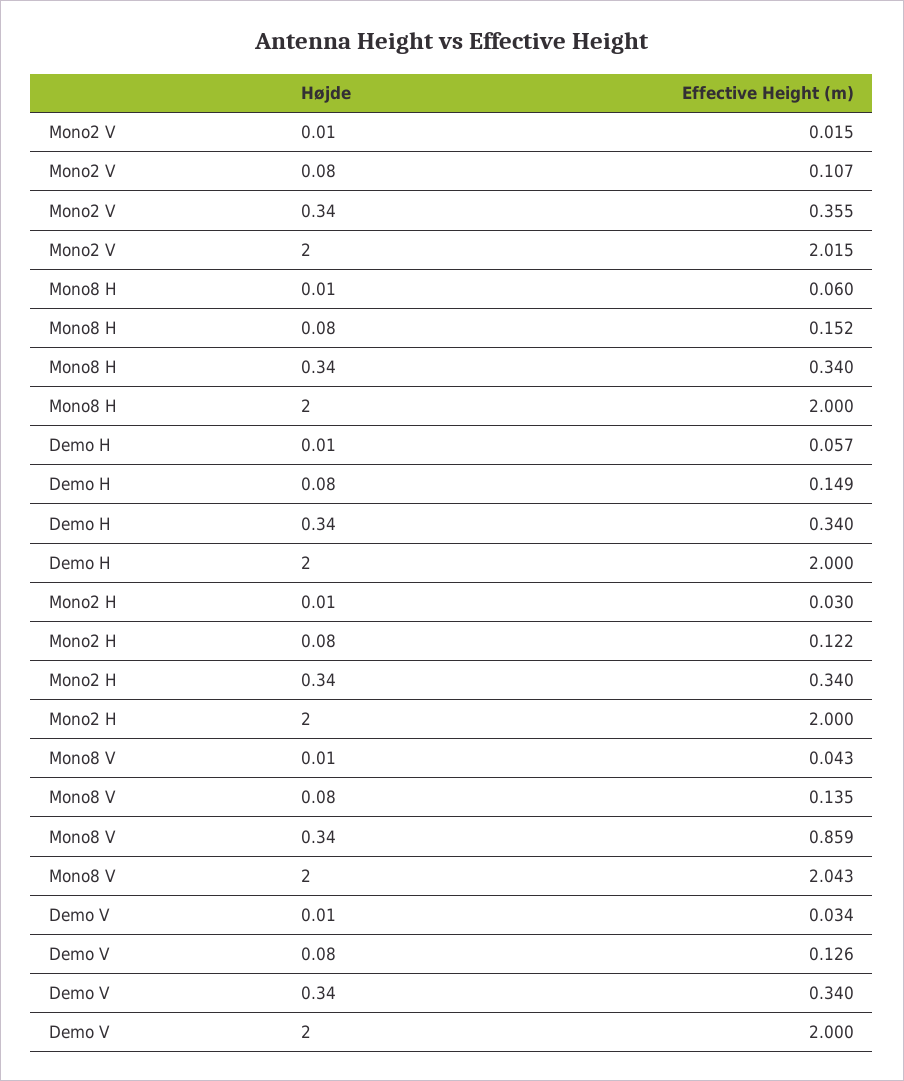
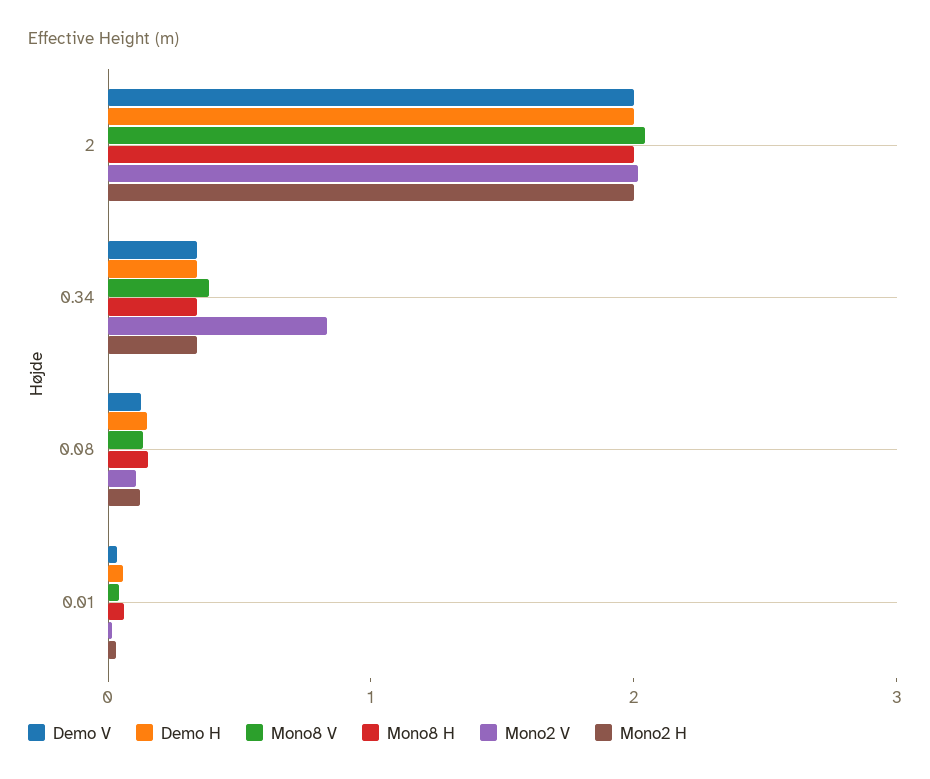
Mono2 V, 0.34: 0.355 -> 0.8
Mono8 V, 0.34: 0.859 -> 0.4

